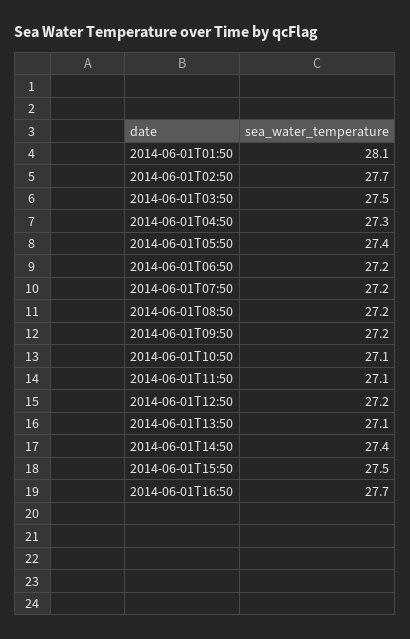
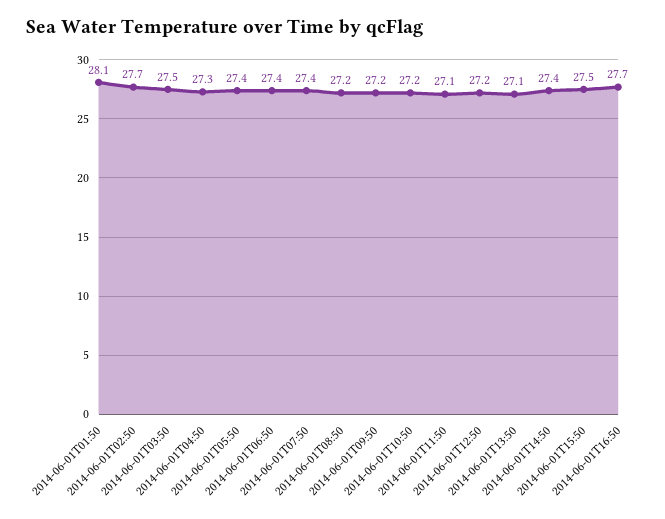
2014-06-01T06:50: 27.2 -> 27.4
2014-06-01T07:50: 27.2 -> 27.4
2014-06-01T10:50: 27.1 -> 27.2

